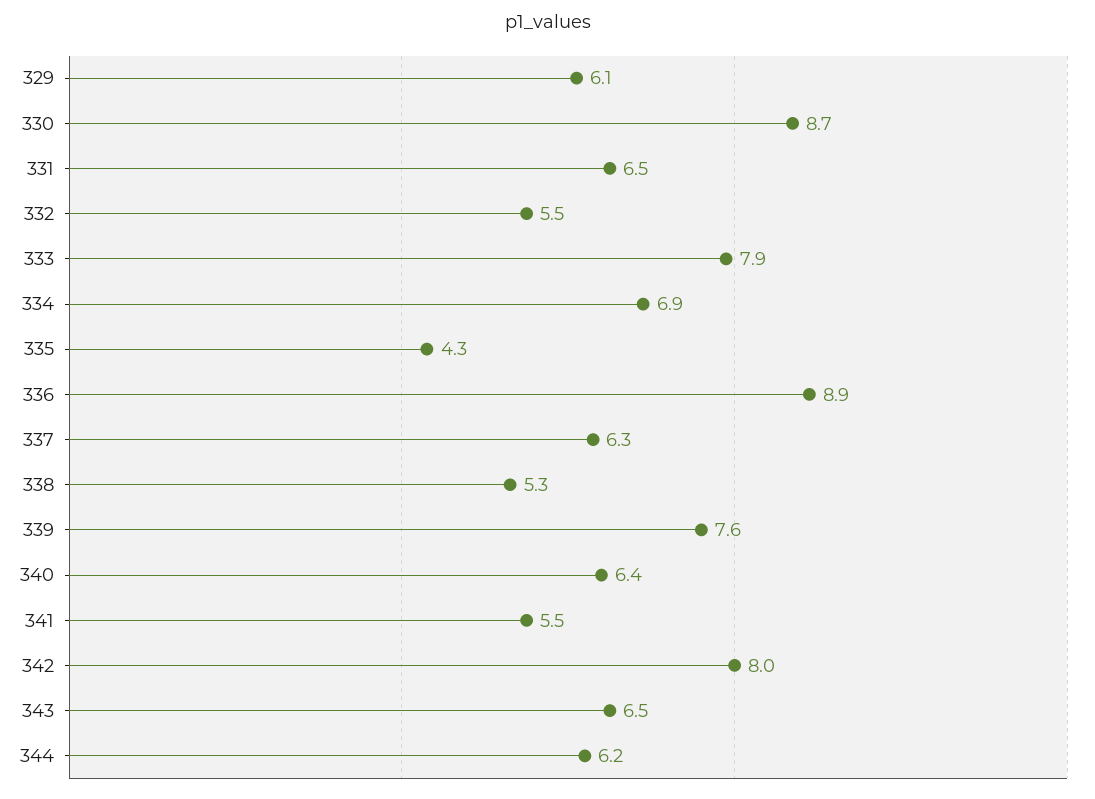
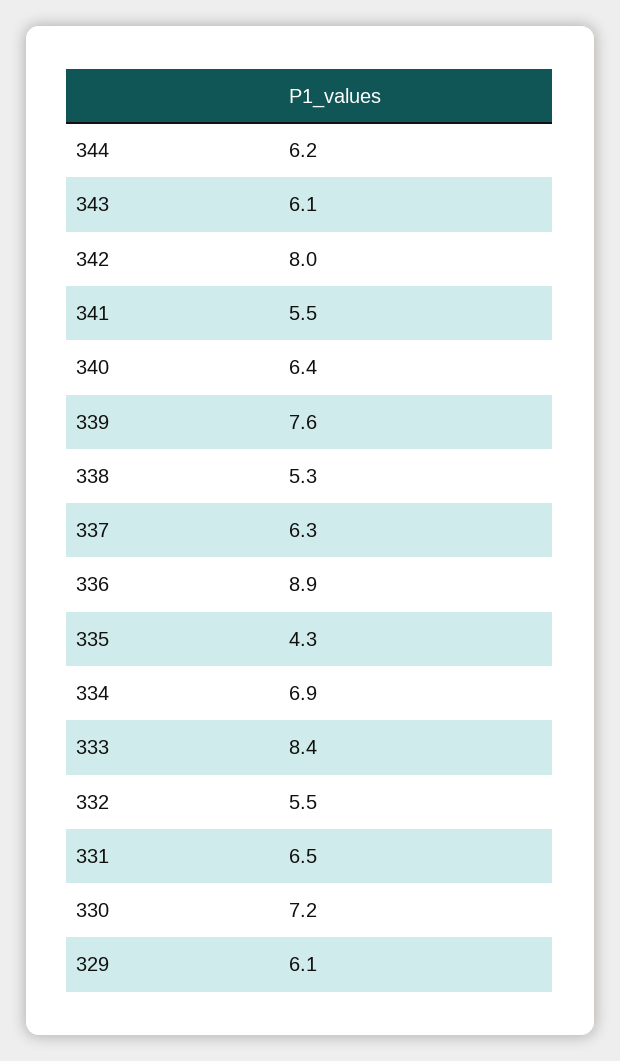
330: 8.7 -> 7.2
333: 7.9 -> 8.4
343: 6.5 -> 6.1

